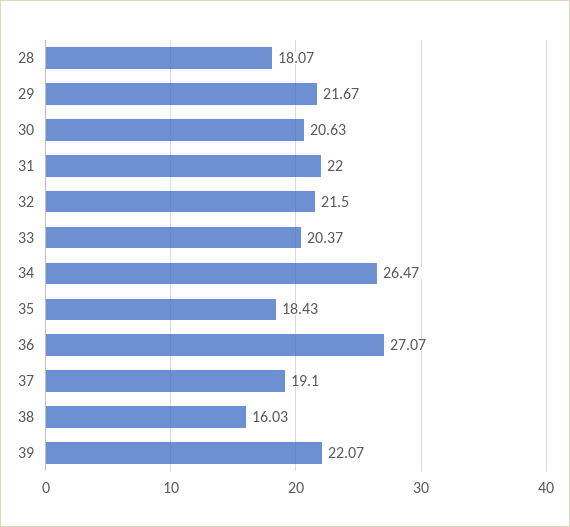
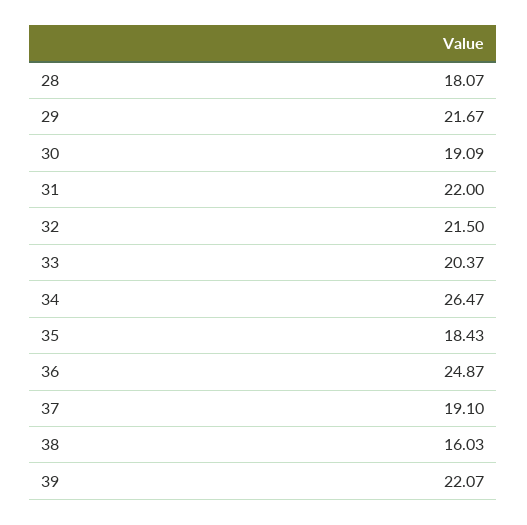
30: 20.63 -> 19.09
36: 27.07 -> 24.87

